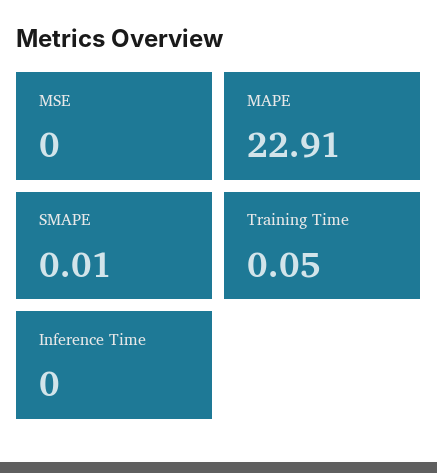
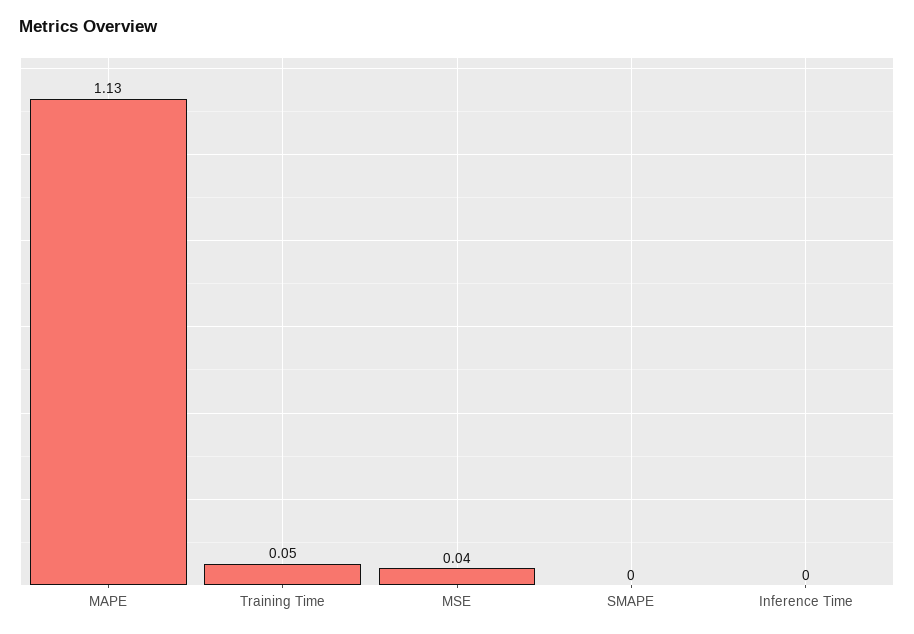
MSE: 0 -> 0.04
MAPE: 22.91 -> 1.13
SMAPE: 0.01 -> 0

